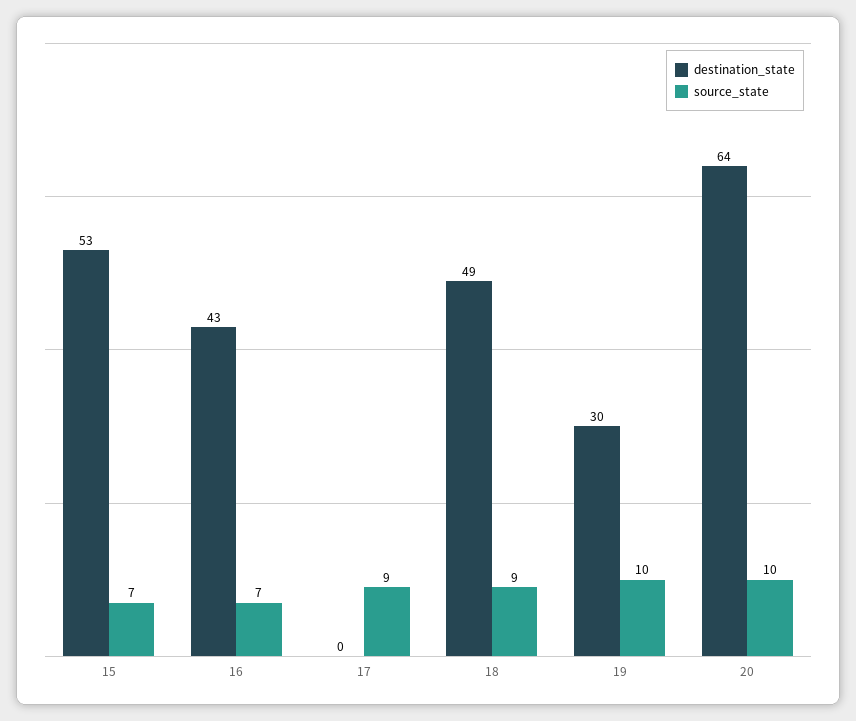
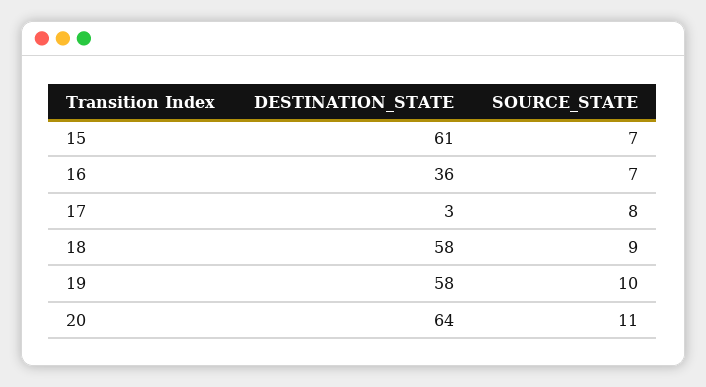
destination_state, 15: 53 -> 61
destination_state, 16: 43 -> 36
destination_state, 17: 0 -> 3
source_state, 17: 9 -> 8
destination_state, 18: 49 -> 58
destination_state, 19: 30 -> 58
source_state, 20: 10 -> 11

